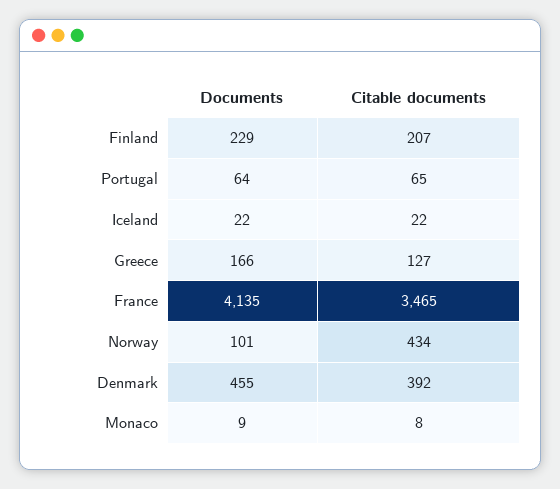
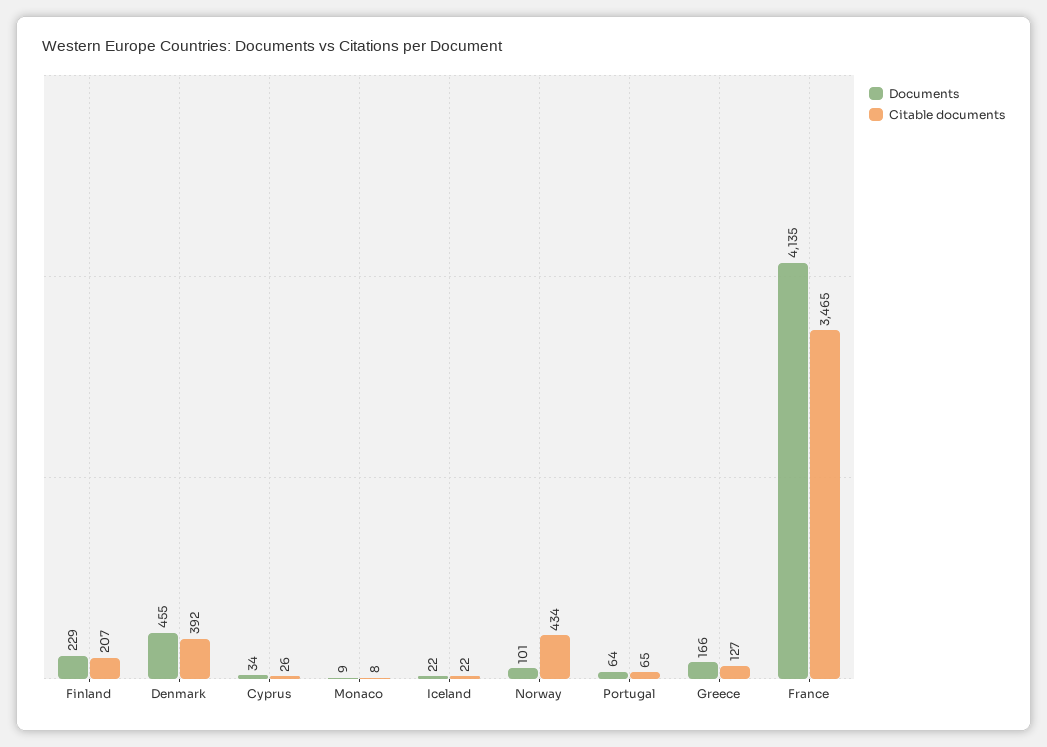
Documents, Cyprus: none -> 34
Citable documents, Cyprus: none -> 26

